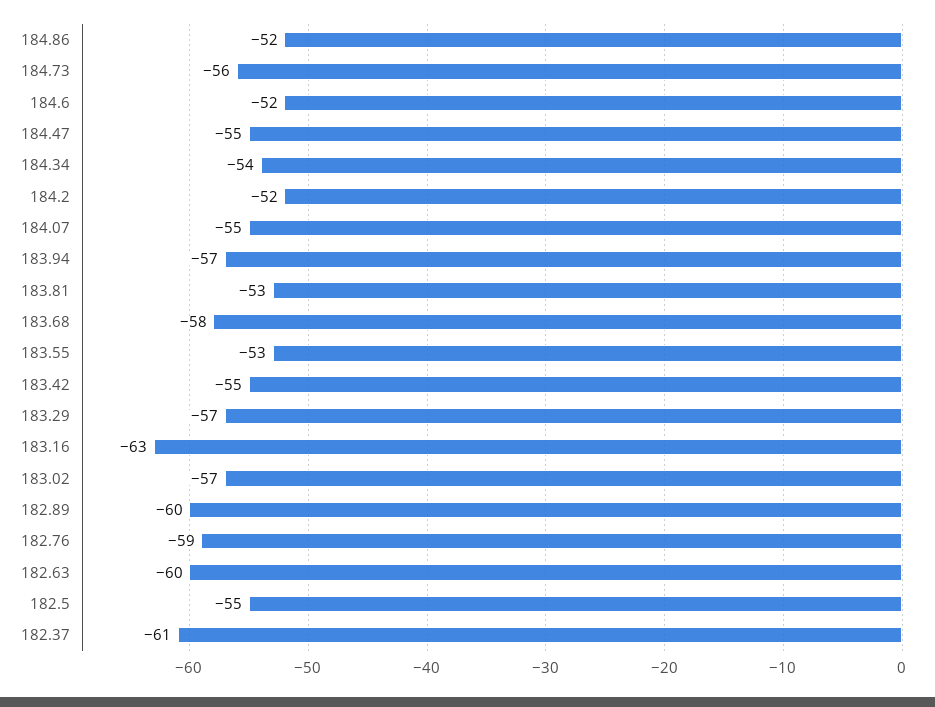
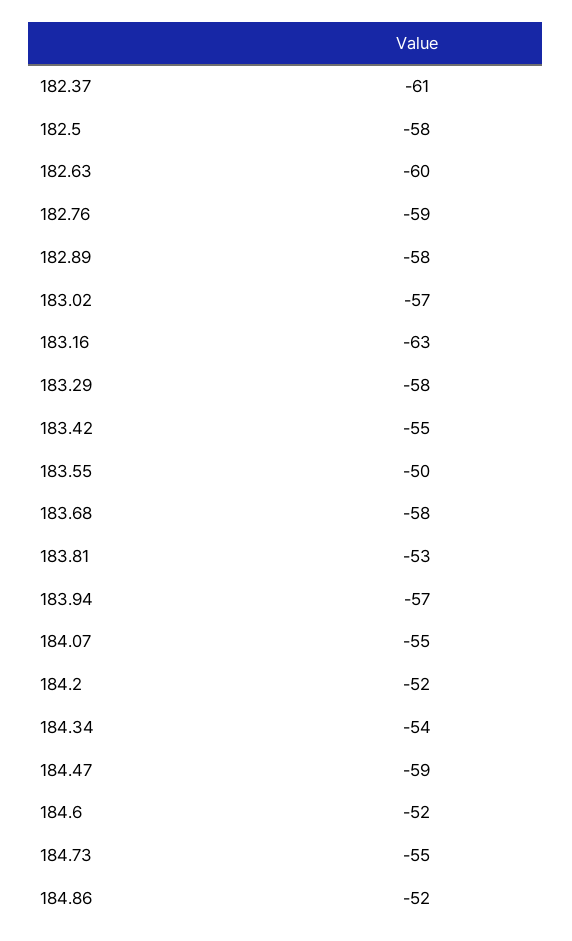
184.73: -56 -> -55
184.47: -55 -> -59
183.55: -53 -> -50
183.29: -57 -> -58
182.89: -60 -> -58
182.5: -55 -> -58

